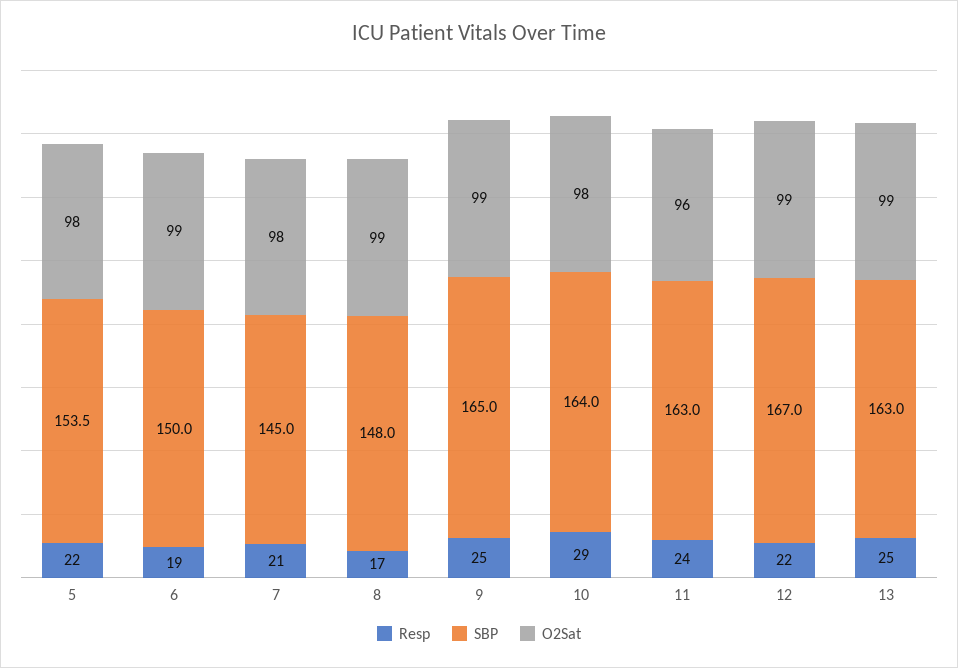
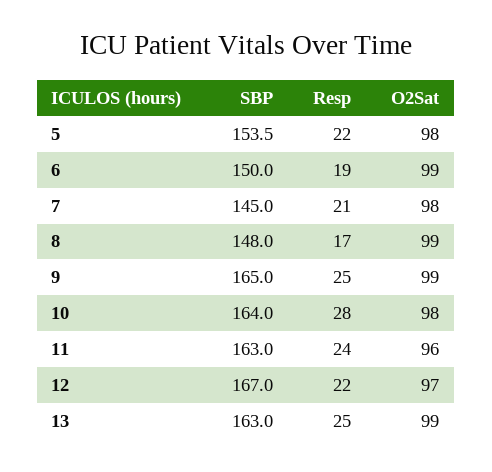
Resp, 10: 29 -> 28
O2Sat, 12: 99 -> 97

